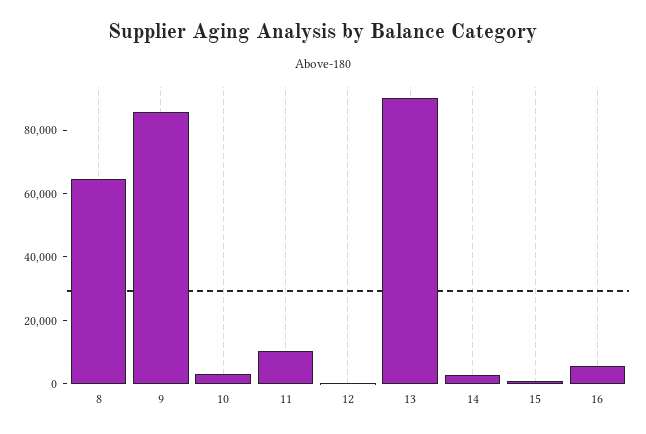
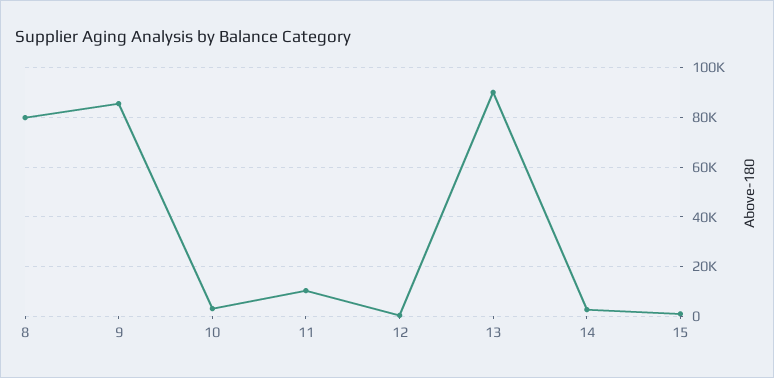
8: 65000 -> 80000
16: 5000 -> none

